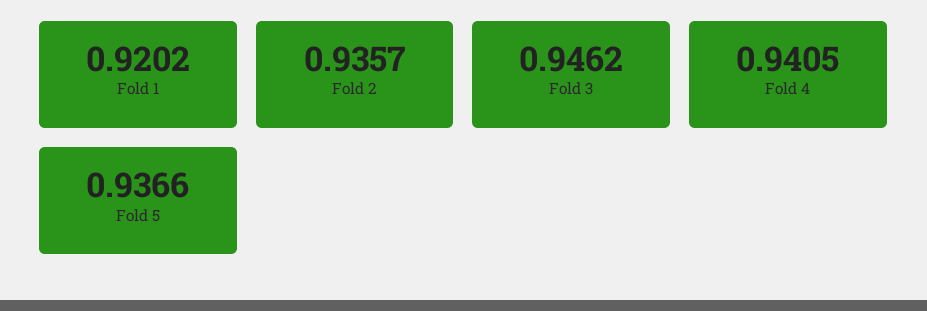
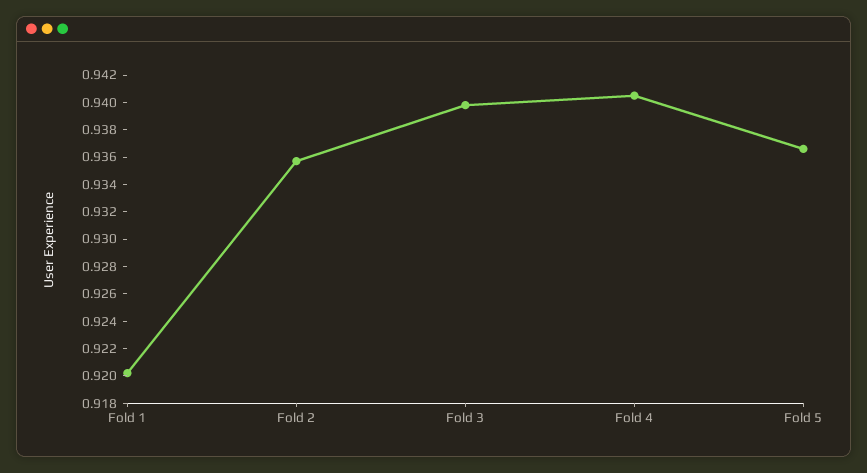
Fold 3: 0.9462 -> 0.94

